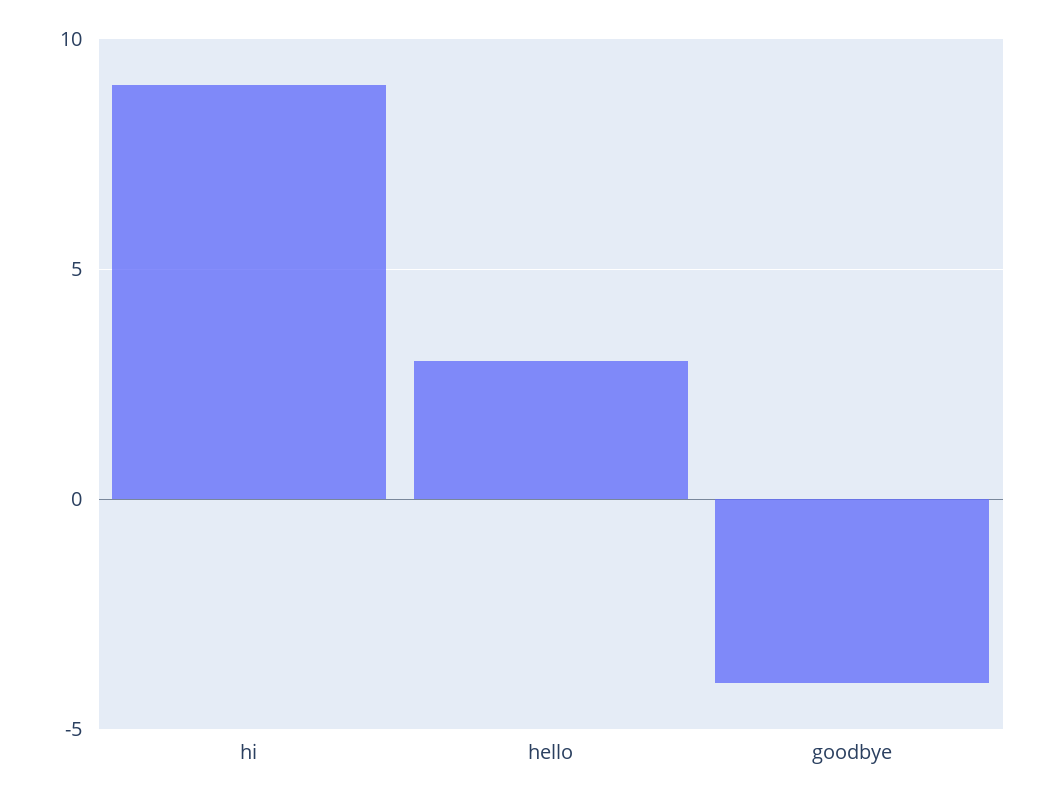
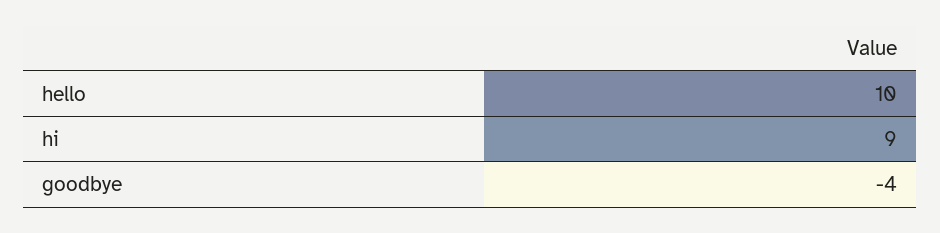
hello: 3 -> 10

